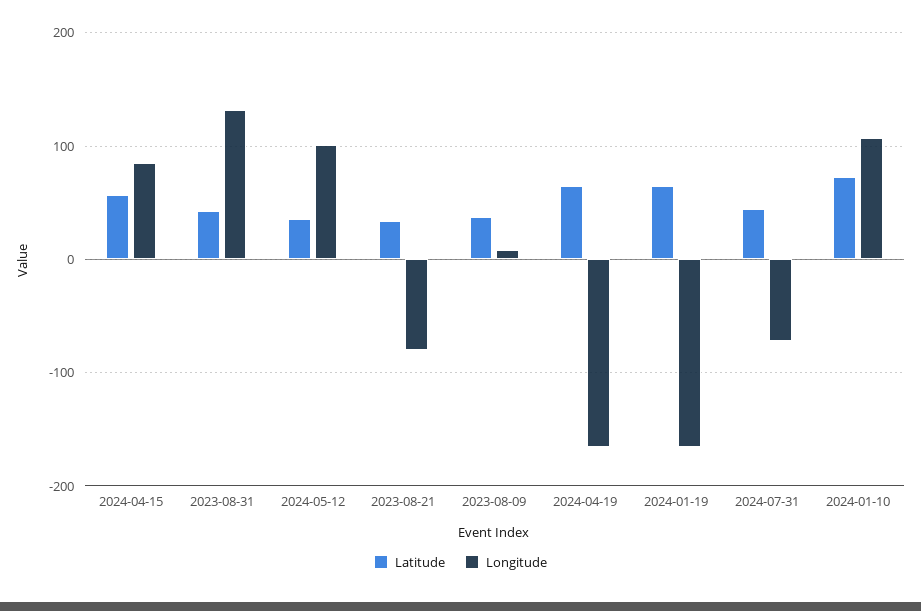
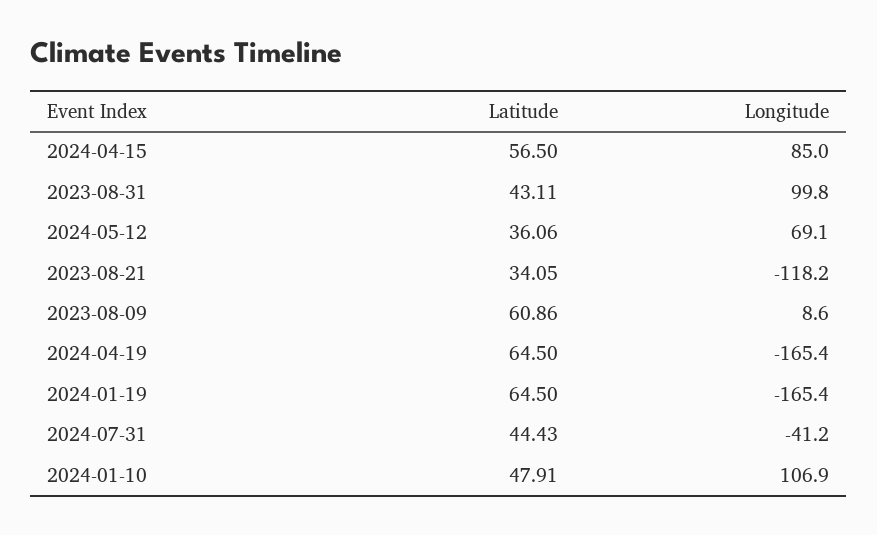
Longitude, 2023-08-31: 130 -> 99.8
Longitude, 2024-05-12: 100 -> 69.1
Longitude, 2023-08-21: -80 -> -118.2
Latitude, 2023-08-09: 40 -> 60.86
Longitude, 2024-07-31: -70 -> -41.2
Latitude, 2024-01-10: 70 -> 47.91

